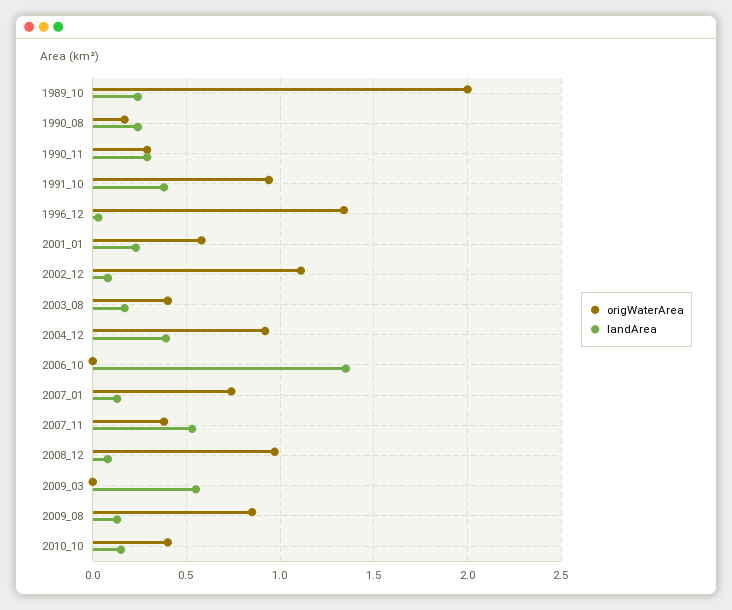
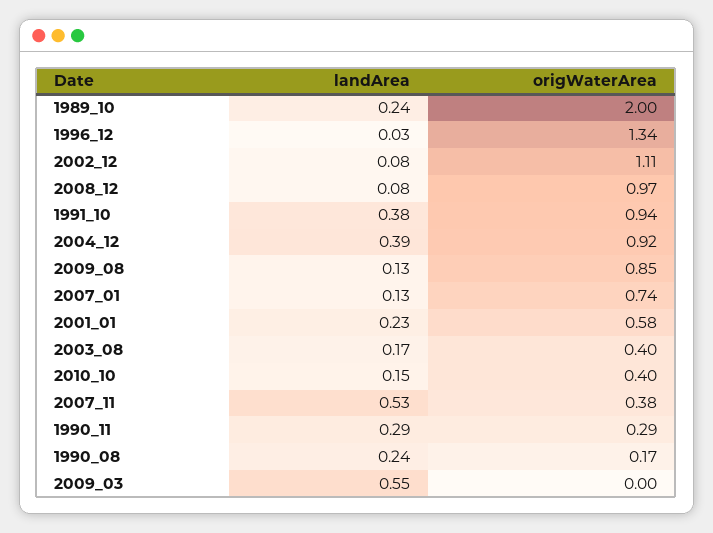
origWaterArea, 2006_10: 0 -> none
landArea, 2006_10: 1.35 -> none

